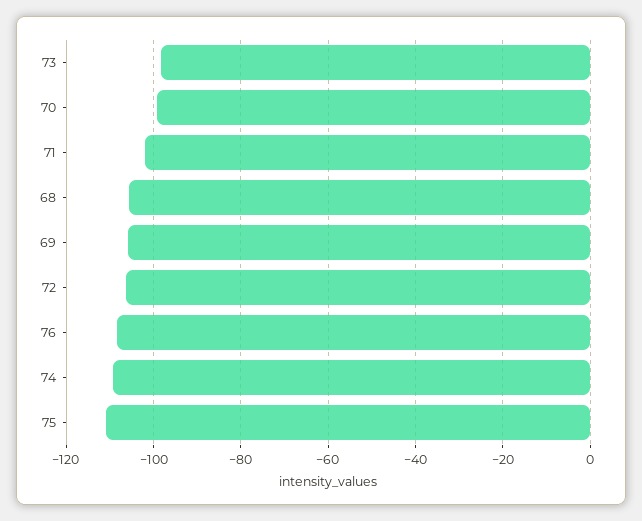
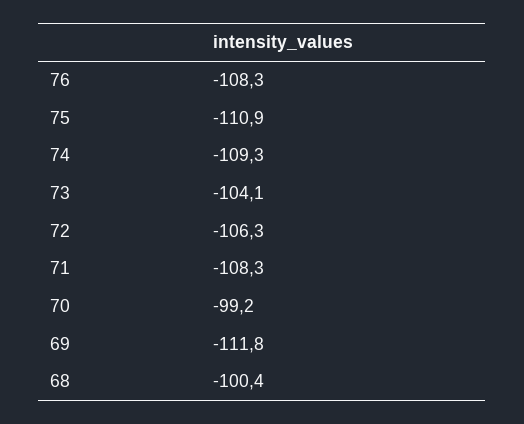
73: -98 -> -104.1
71: -102 -> -108.3
68: -106 -> -100.4
69: -106 -> -111.8

